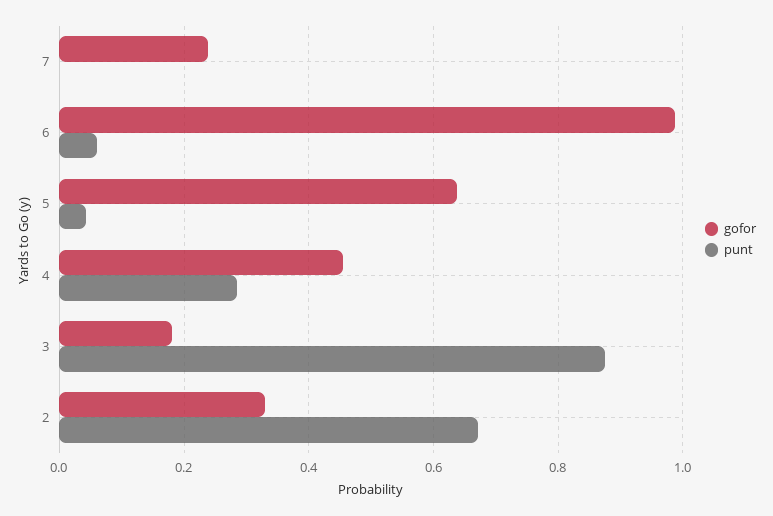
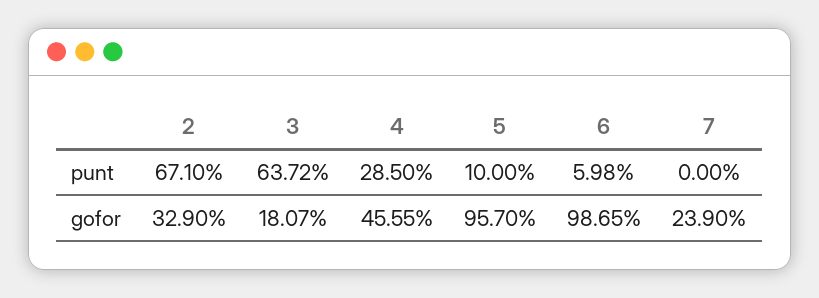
gofor, 5: 0.64 -> 0.957
punt, 5: 0.04 -> 0.1
punt, 3: 0.88 -> 0.6372

